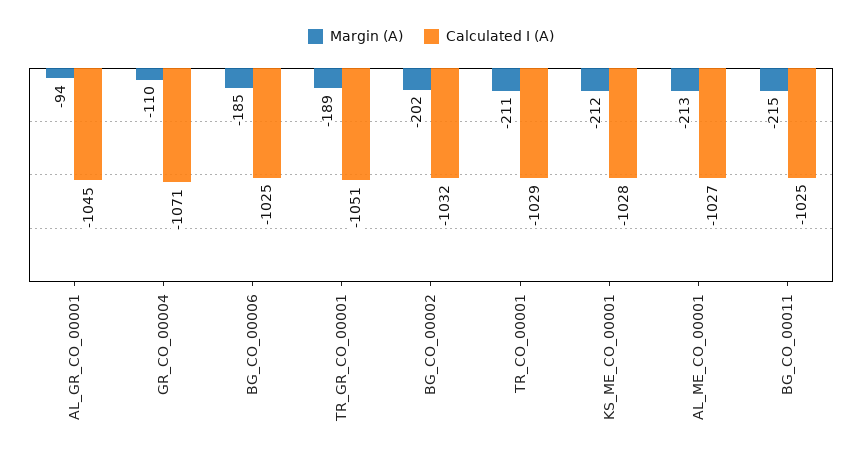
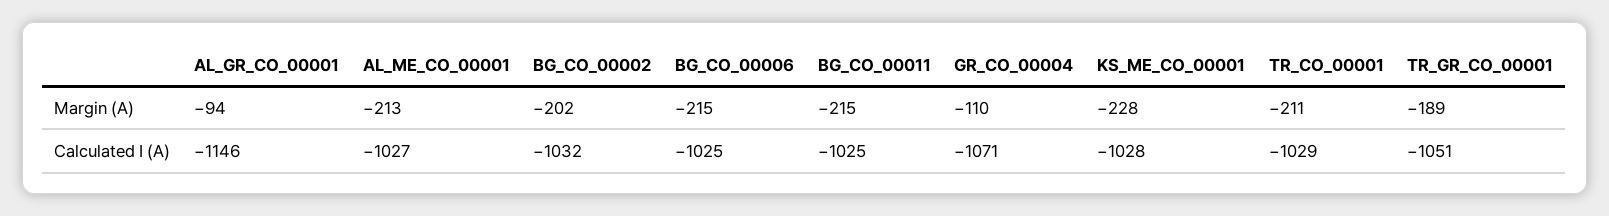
Calculated I (A), AL_GR_CO_00001: -1045 -> -1146
Margin (A), BG_CO_00006: -185 -> -215
Margin (A), KS_ME_CO_00001: -212 -> -228

